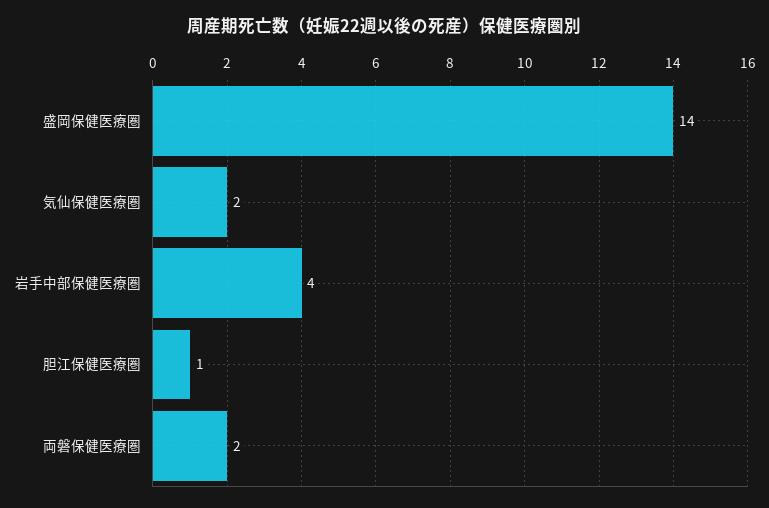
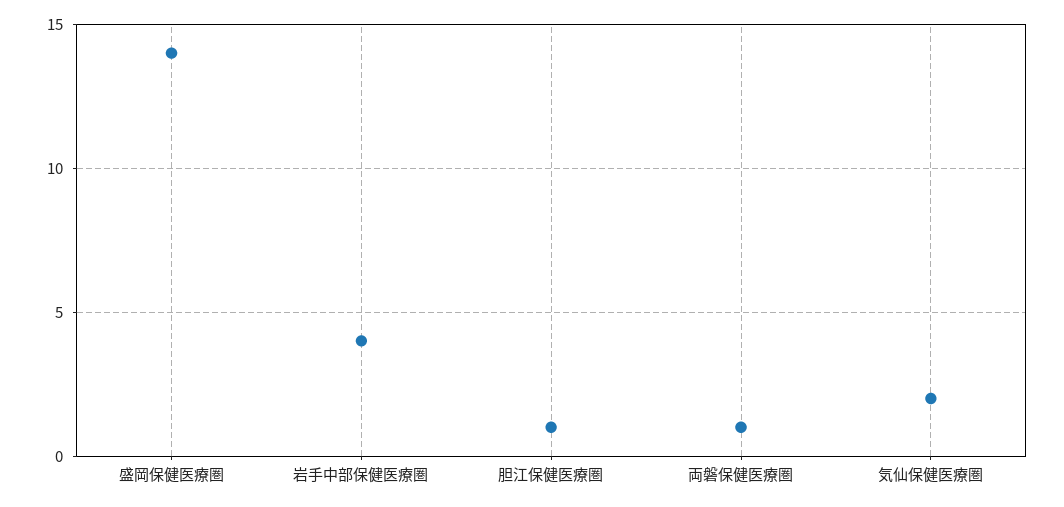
両磐保健医療圏: 2 -> 1

